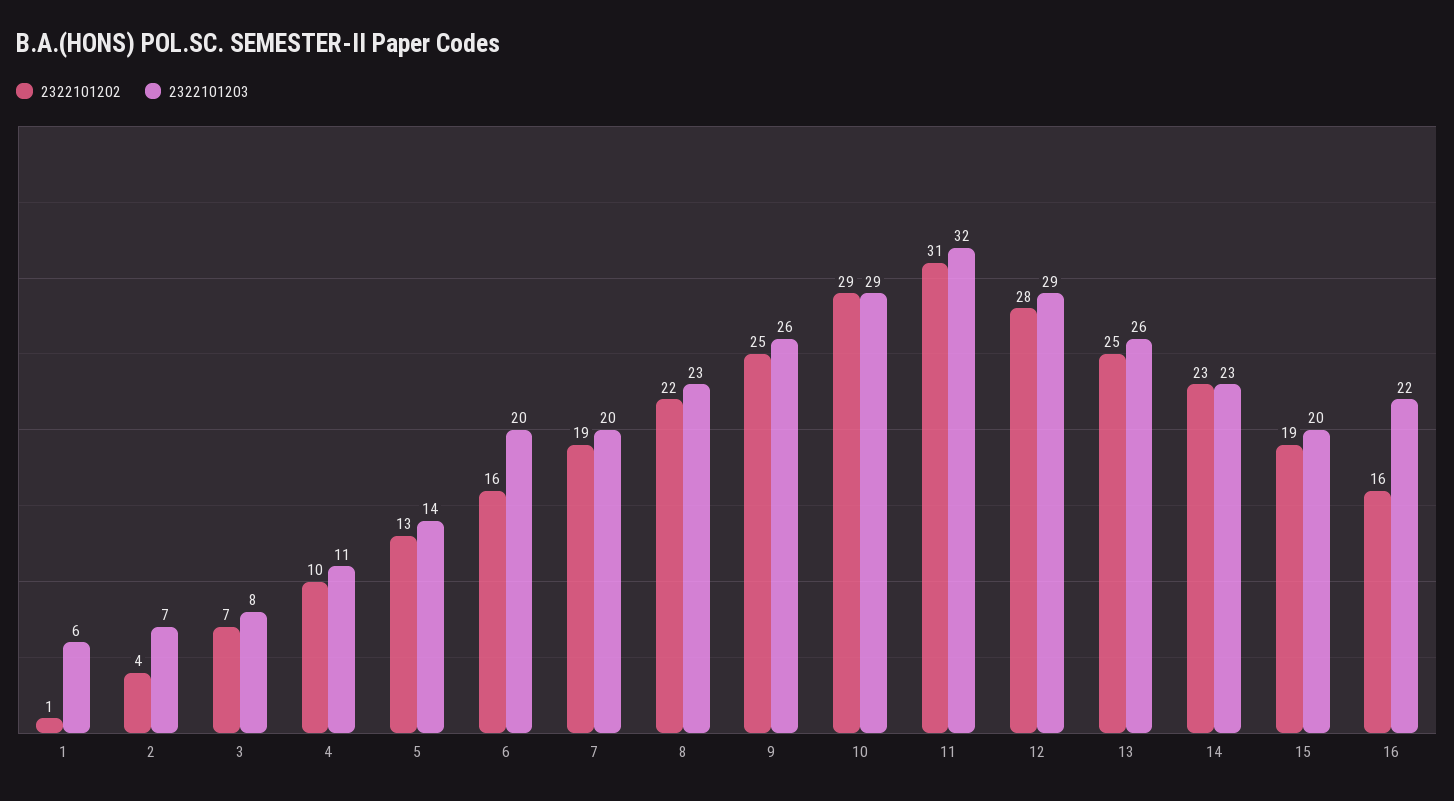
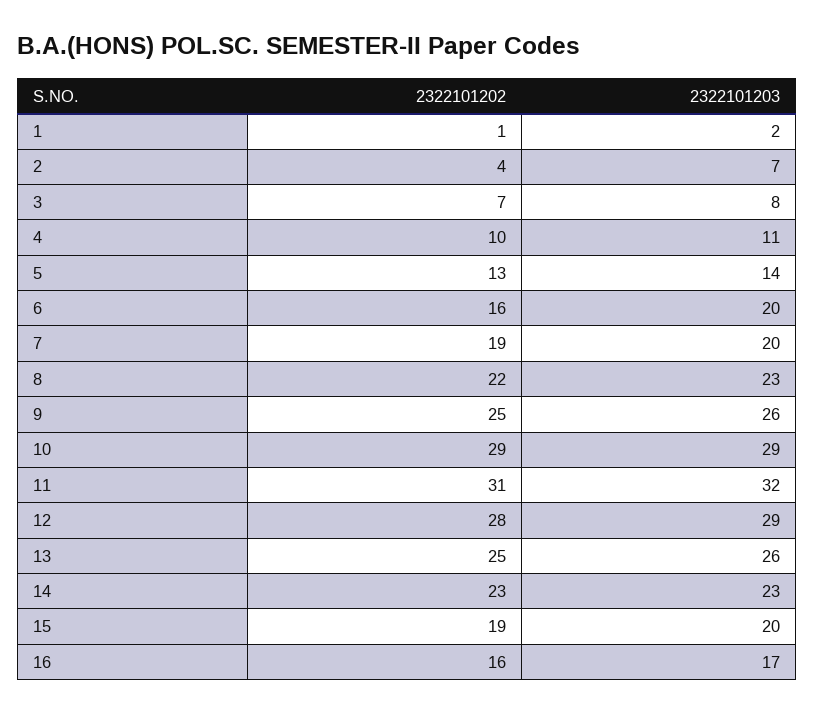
2322101203, 1: 6 -> 2
2322101203, 16: 22 -> 17

